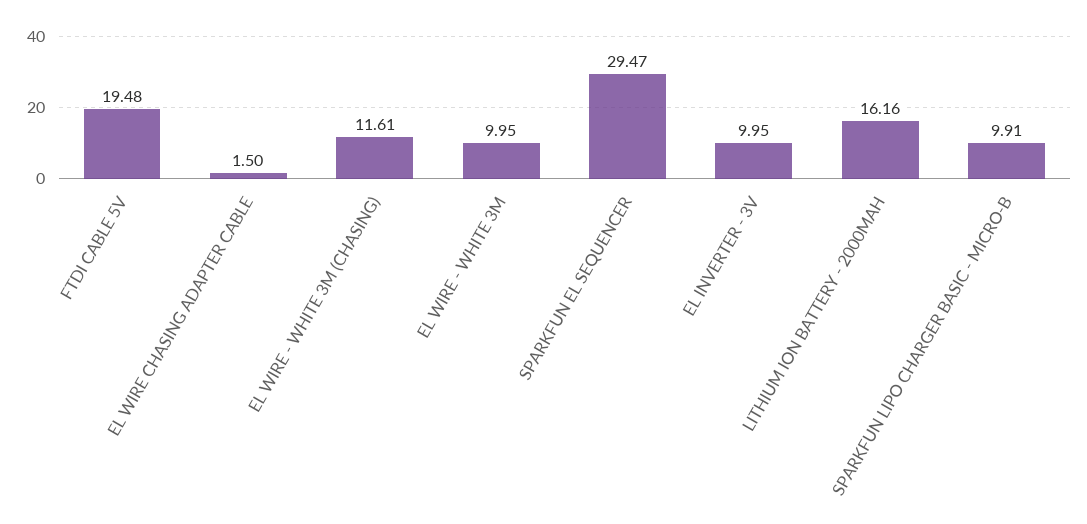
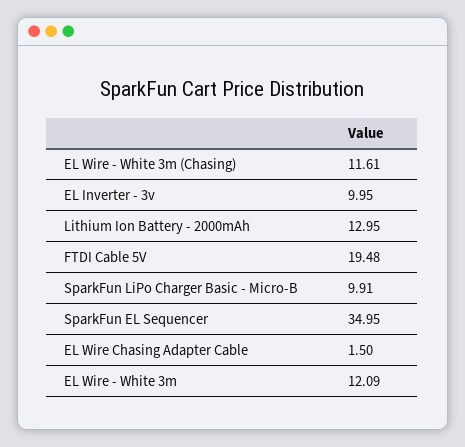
EL WIRE - WHITE 3M: 9.95 -> 12.09
SPARKFUN EL SEQUENCER: 29.47 -> 34.95
LITHIUM ION BATTERY - 2000MAH: 16.16 -> 12.95

